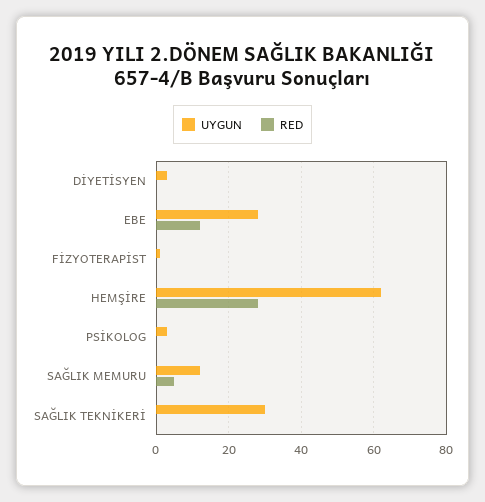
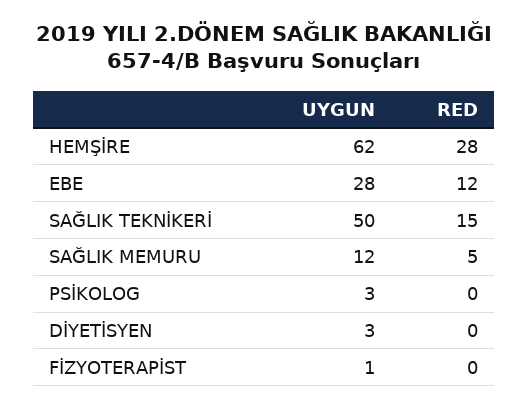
UYGUN, SAĞLIK TEKNİKERİ: 30 -> 50
RED, SAĞLIK TEKNİKERİ: 0 -> 15

